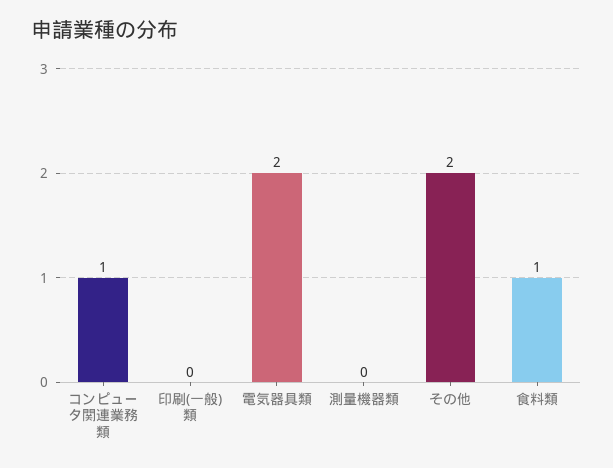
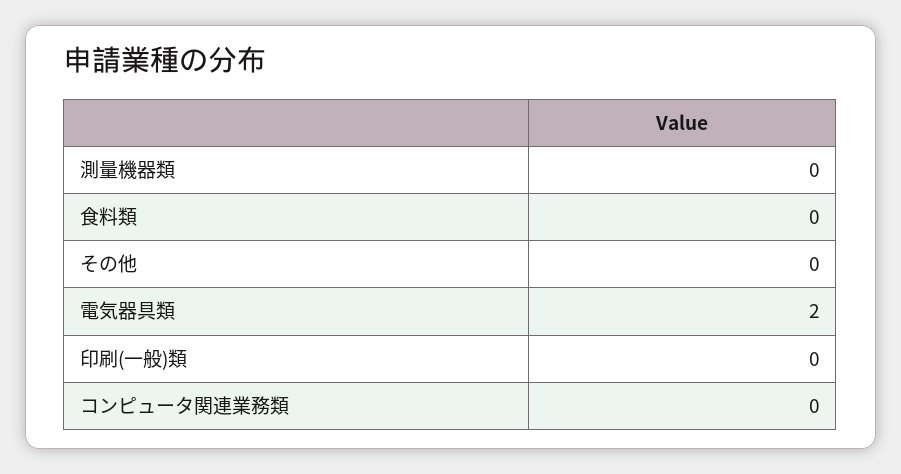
コンピュータ関連業務類: 1 -> 0
その他: 2 -> 0
食料類: 1 -> 0

